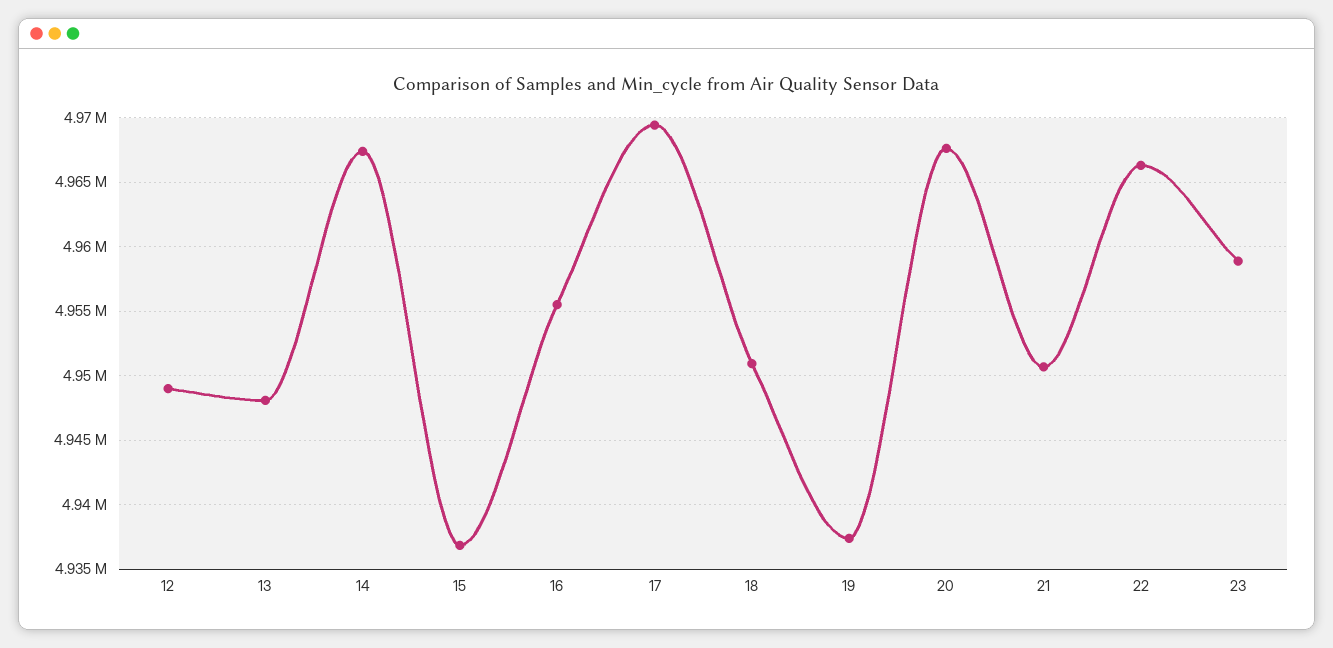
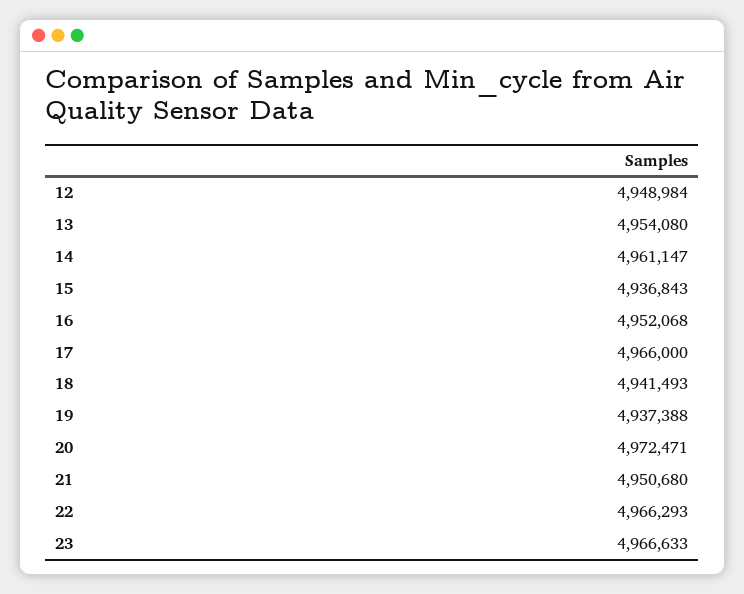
13: 4948000 -> 4954080
14: 4967500 -> 4961147
16: 4955500 -> 4952068
17: 4969500 -> 4966000
18: 4951000 -> 4941493
20: 4967500 -> 4972471
23: 4959000 -> 4966633

